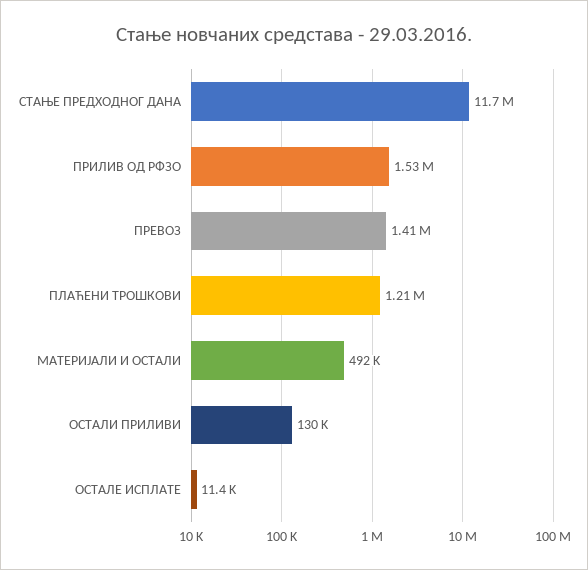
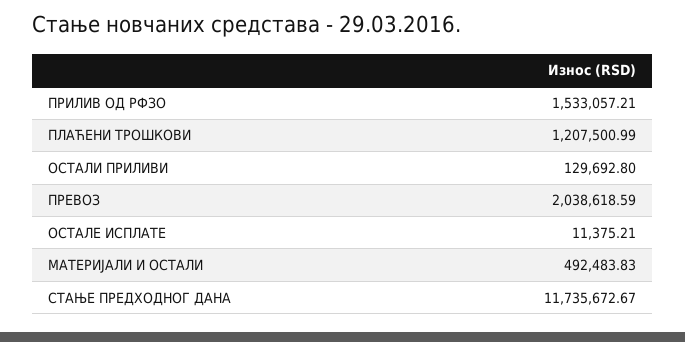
ПРЕВОЗ: 1410000 -> 2038618.59

